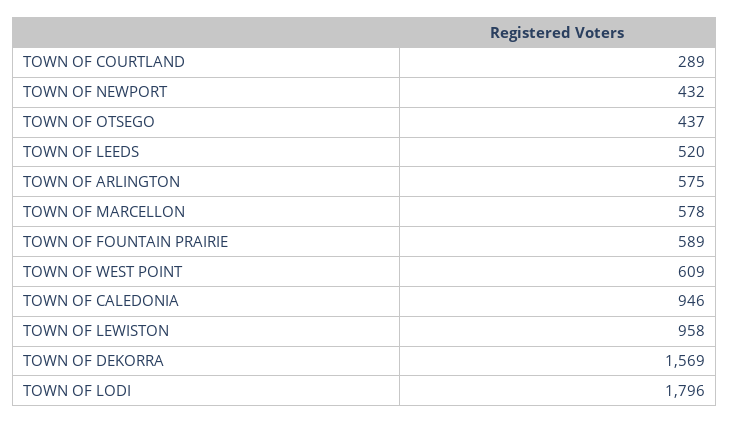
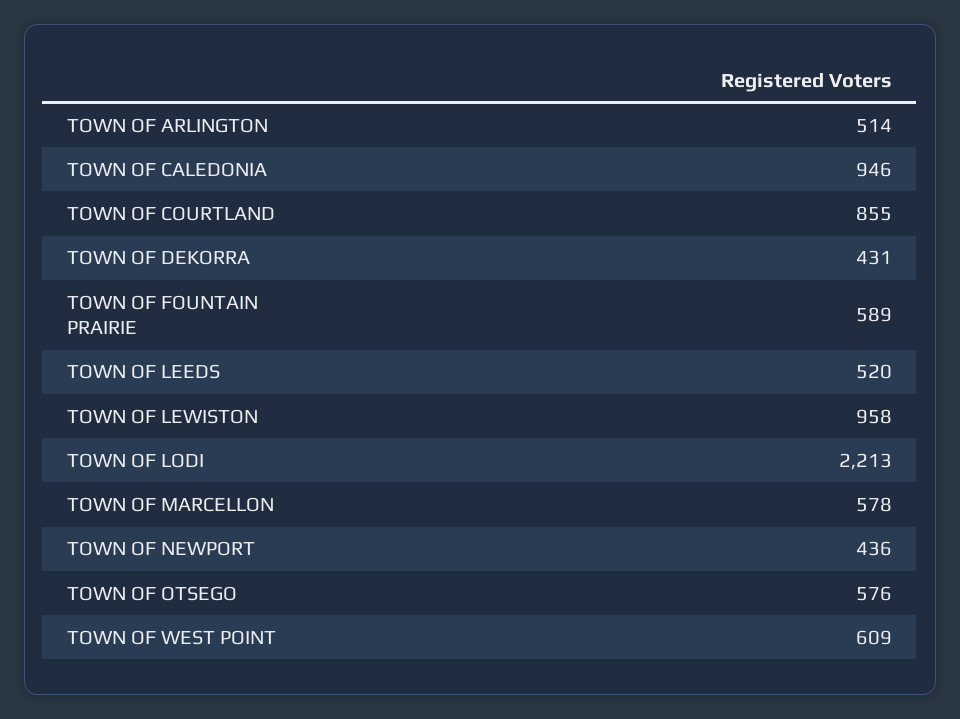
TOWN OF COURTLAND: 289 -> 855
TOWN OF NEWPORT: 432 -> 436
TOWN OF OTSEGO: 437 -> 576
TOWN OF ARLINGTON: 575 -> 514
TOWN OF DEKORRA: 1569 -> 431
TOWN OF LODI: 1796 -> 2213

